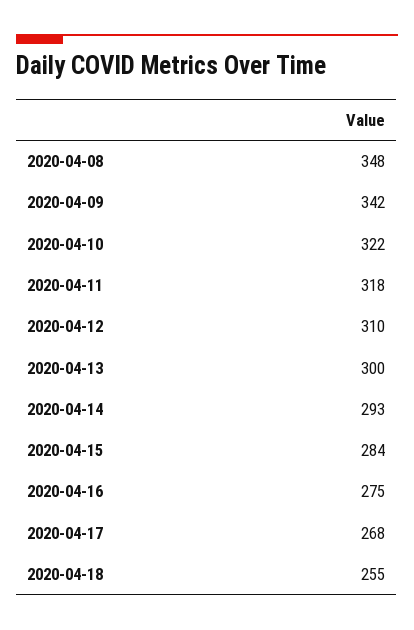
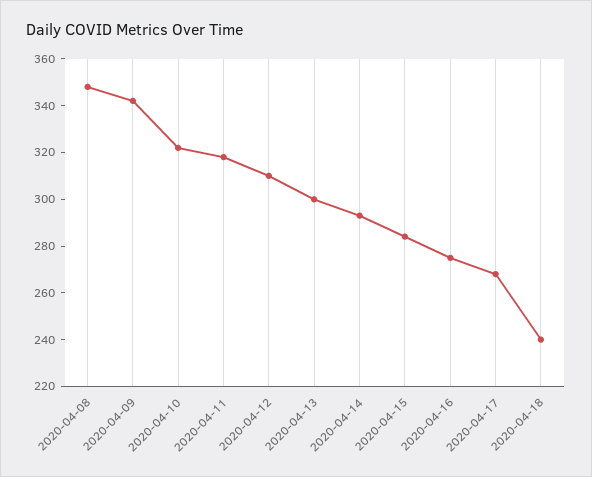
2020-04-18: 255 -> 240

